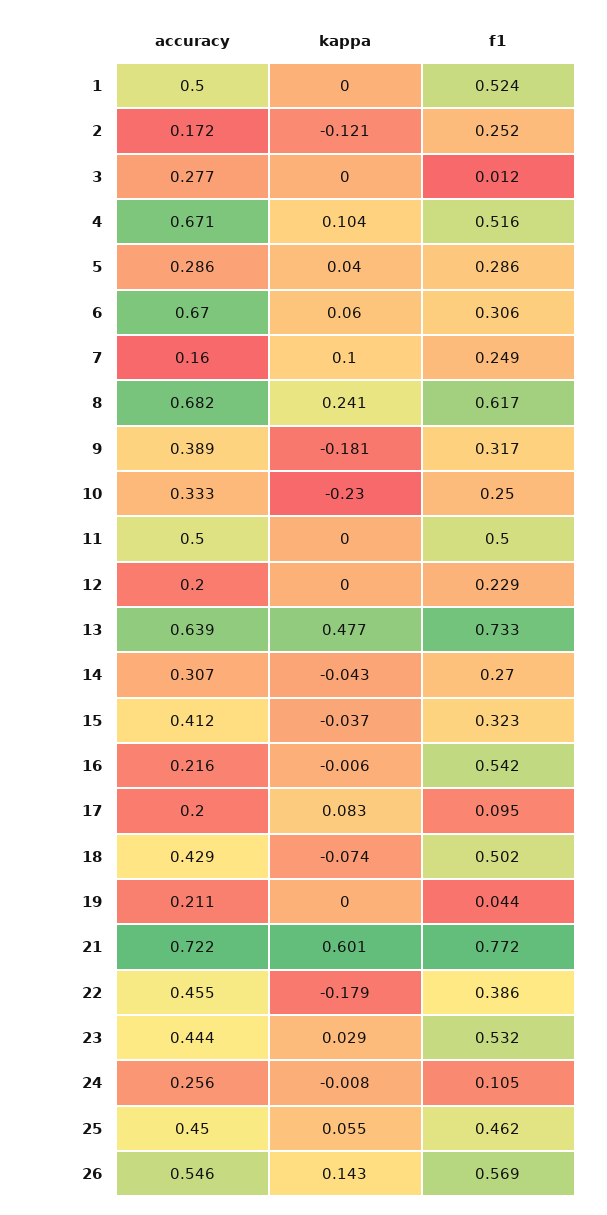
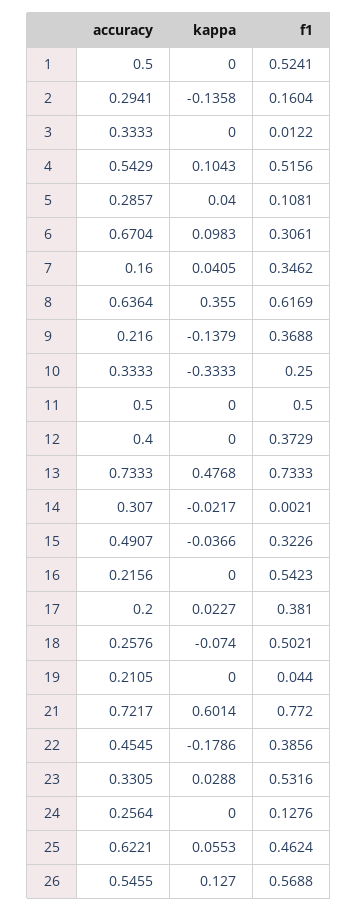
accuracy, 2: 0.172 -> 0.2941
kappa, 2: -0.121 -> -0.1358
f1, 2: 0.252 -> 0.1604
accuracy, 3: 0.277 -> 0.3333
accuracy, 4: 0.671 -> 0.5429
f1, 5: 0.286 -> 0.1081
kappa, 6: 0.06 -> 0.0983
kappa, 7: 0.1 -> 0.0405
f1, 7: 0.249 -> 0.3462
accuracy, 8: 0.682 -> 0.6364
kappa, 8: 0.241 -> 0.355
accuracy, 9: 0.389 -> 0.216
kappa, 9: -0.181 -> -0.1379
f1, 9: 0.317 -> 0.3688
kappa, 10: -0.23 -> -0.3333
accuracy, 12: 0.2 -> 0.4
f1, 12: 0.229 -> 0.3729
accuracy, 13: 0.639 -> 0.7333
kappa, 14: -0.043 -> -0.0217
f1, 14: 0.27 -> 0.0021
accuracy, 15: 0.412 -> 0.4907
kappa, 16: -0.006 -> 0
kappa, 17: 0.083 -> 0.0227
f1, 17: 0.095 -> 0.381
accuracy, 18: 0.429 -> 0.2576
accuracy, 23: 0.444 -> 0.3305
kappa, 24: -0.008 -> 0
f1, 24: 0.105 -> 0.1276
accuracy, 25: 0.45 -> 0.6221
kappa, 26: 0.143 -> 0.127

